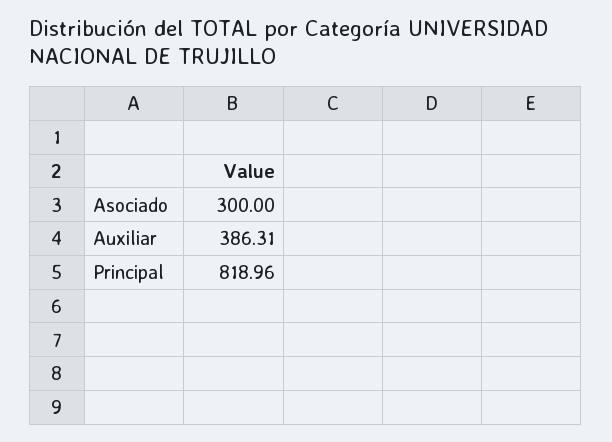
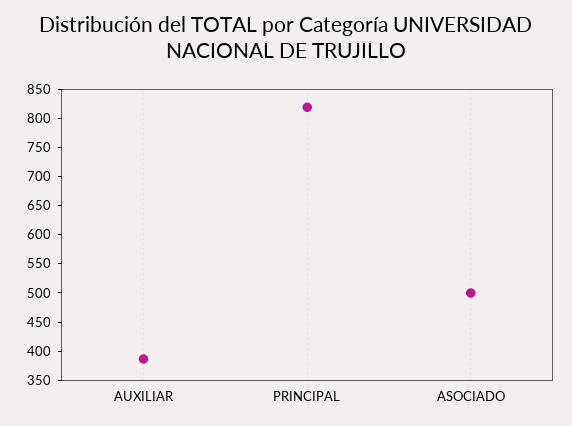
Asociado: 300 -> 500

